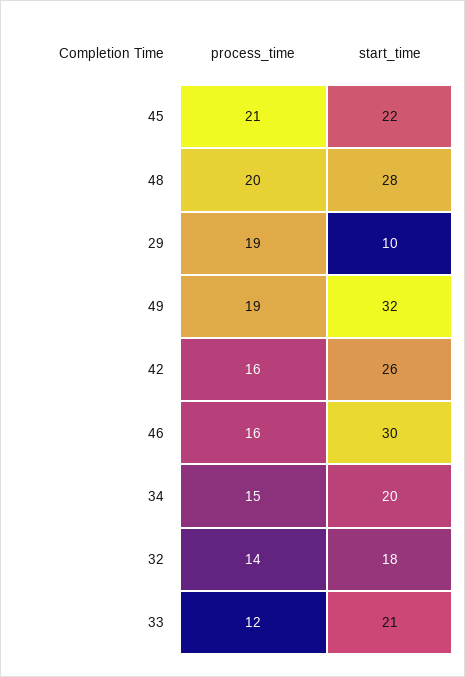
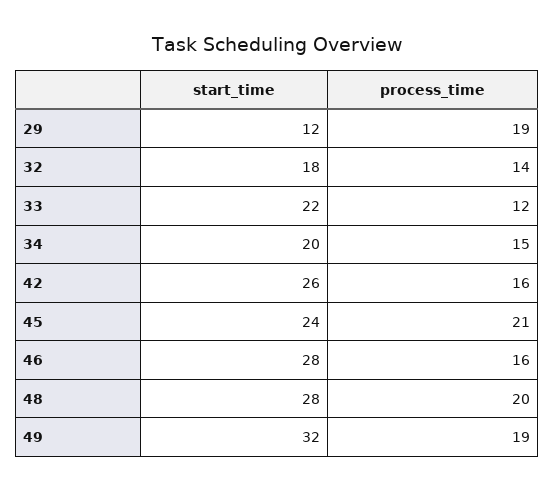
start_time, 45: 22 -> 24
start_time, 29: 10 -> 12
start_time, 46: 30 -> 28
start_time, 33: 21 -> 22

